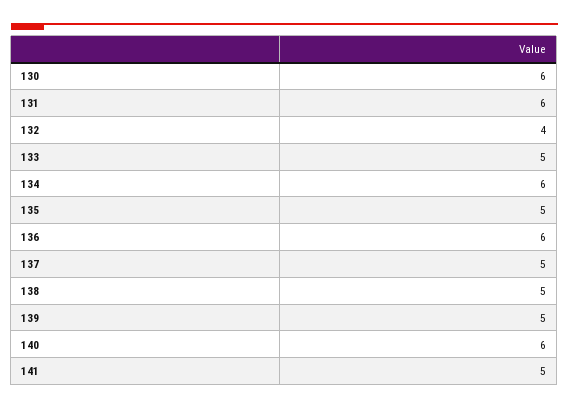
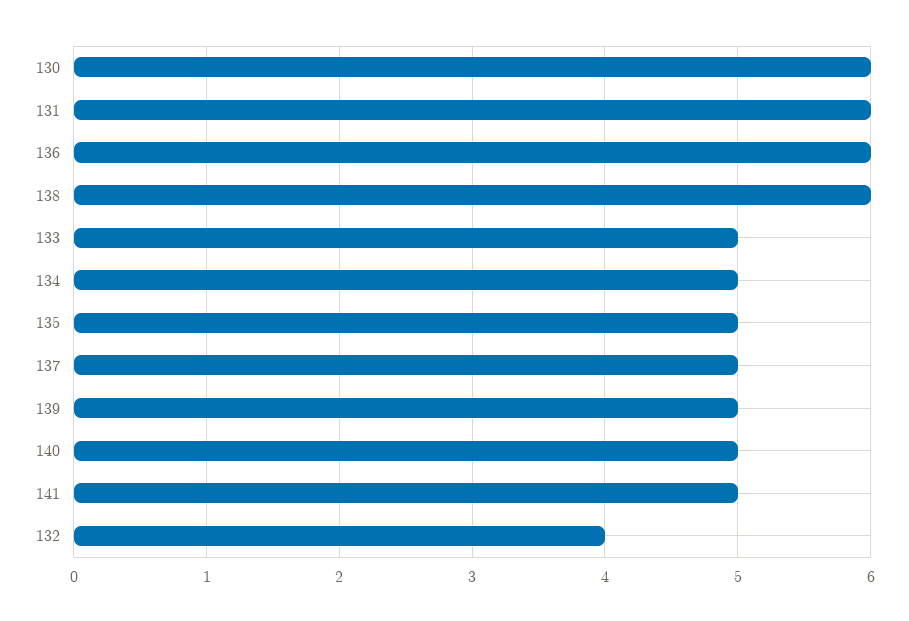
134: 6 -> 5
138: 5 -> 6
140: 6 -> 5

